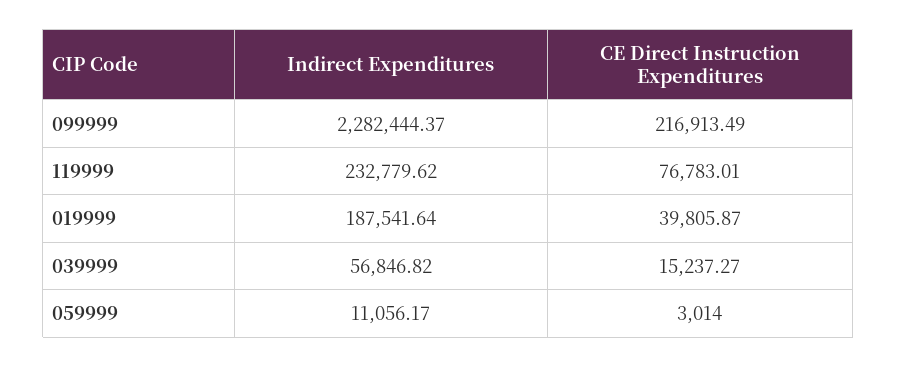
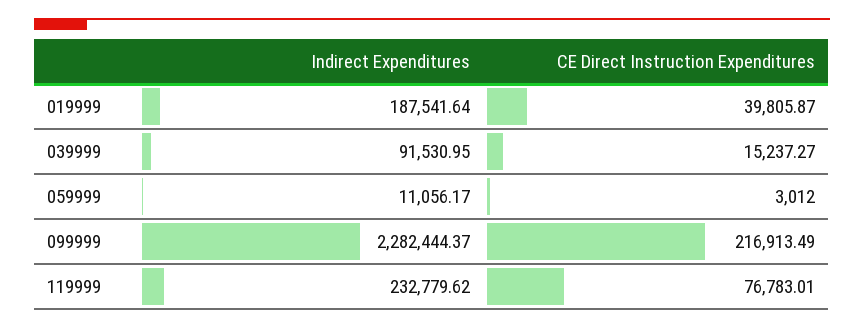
Indirect Expenditures, 039999: 56846.82 -> 91530.95
CE Direct Instruction Expenditures, 059999: 3014 -> 3012

